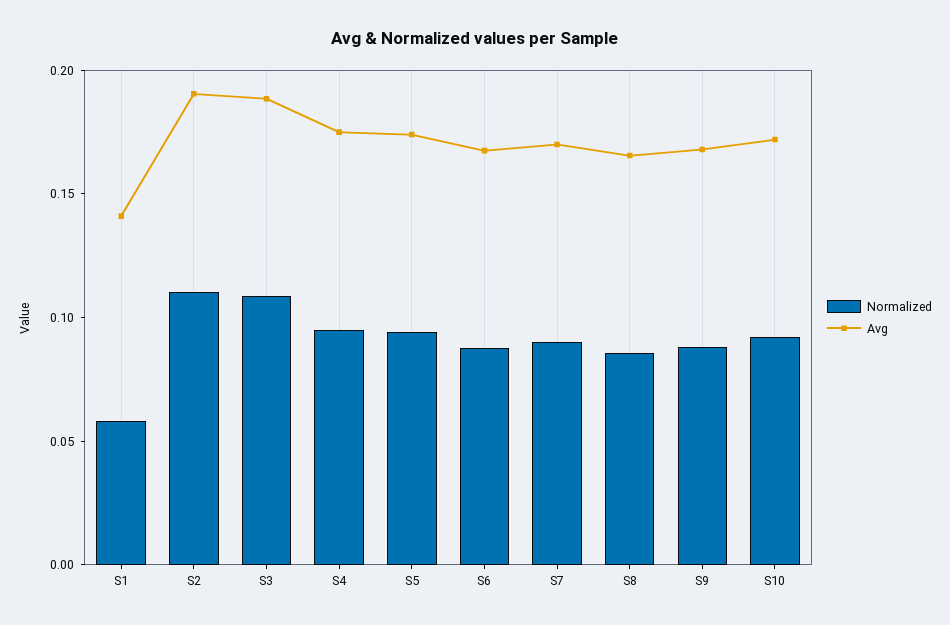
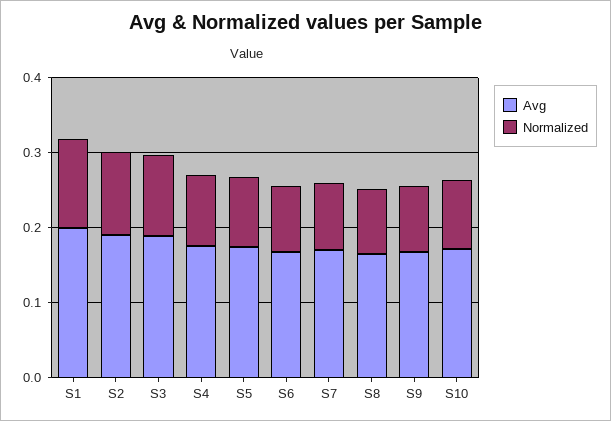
Normalized, S1: 0.06 -> 0.12
Avg, S1: 0.14 -> 0.2

